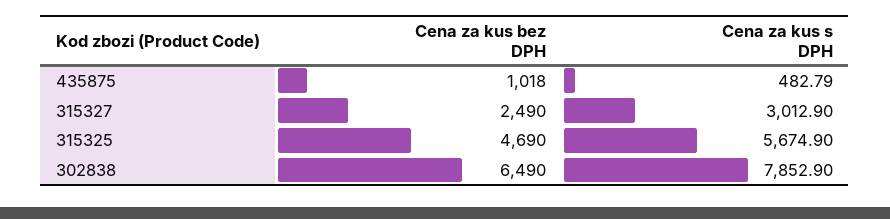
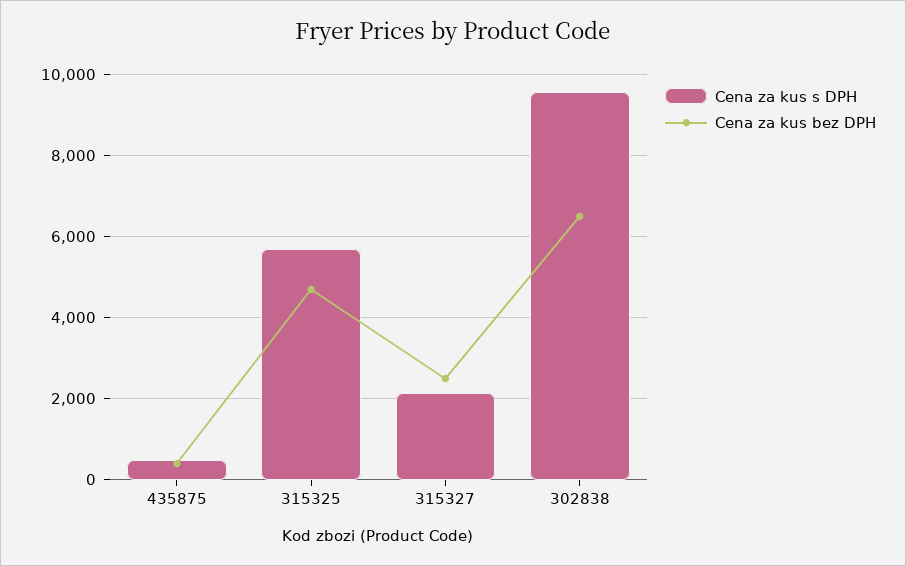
Cena za kus bez DPH, 435875: 1018 -> 400
Cena za kus s DPH, 315327: 3012.9 -> 2200
Cena za kus s DPH, 302838: 7852.9 -> 9600

